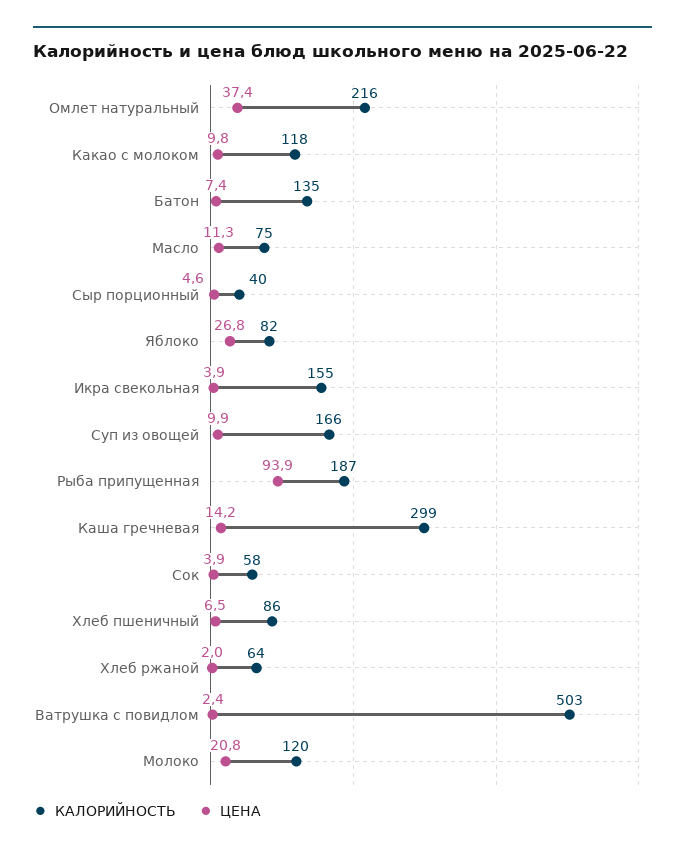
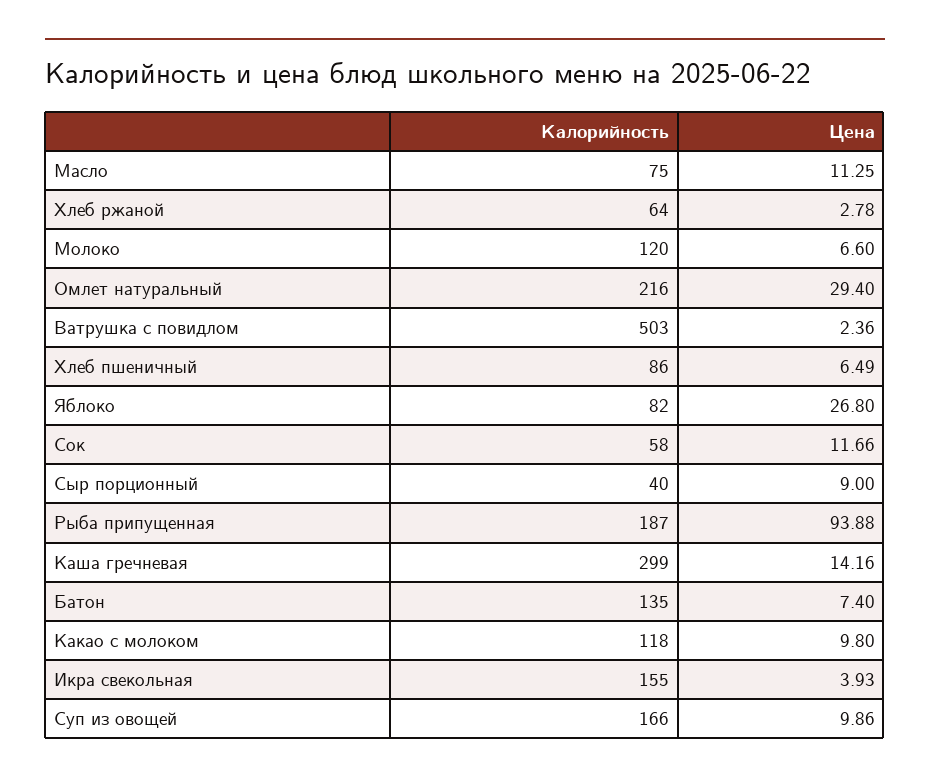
ЦЕНА, Омлет натуральный: 37.4 -> 29.4
ЦЕНА, Сыр порционный: 4.6 -> 9
ЦЕНА, Сок: 3.9 -> 11.66
ЦЕНА, Хлеб ржаной: 2 -> 2.78
ЦЕНА, Молоко: 20.8 -> 6.6

